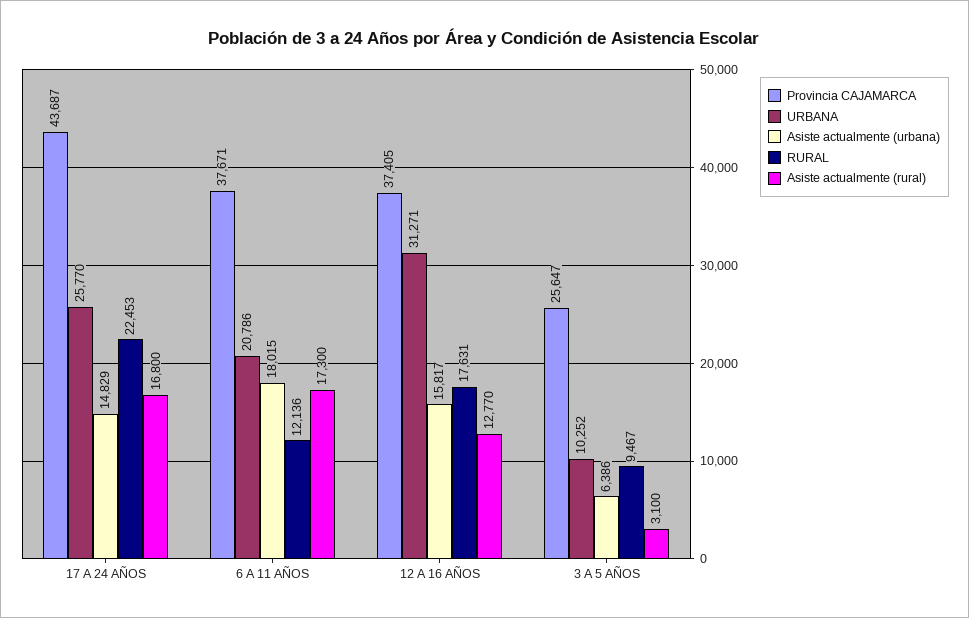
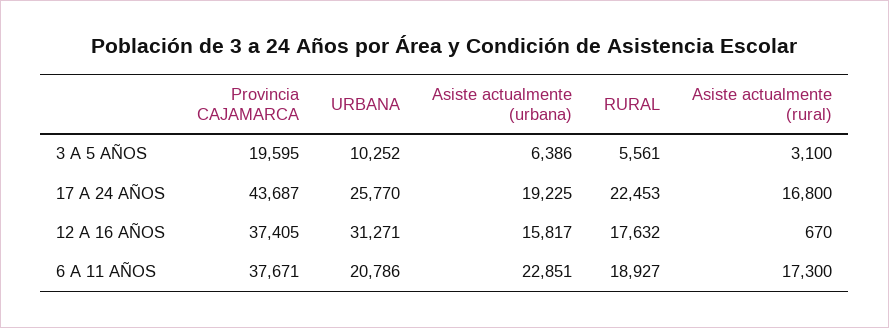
Asiste actualmente (urbana), 17 A 24 AÑOS: 14829 -> 19225
Asiste actualmente (urbana), 6 A 11 AÑOS: 18015 -> 22851
RURAL, 6 A 11 AÑOS: 12136 -> 18927
RURAL, 12 A 16 AÑOS: 17631 -> 17632
Asiste actualmente (rural), 12 A 16 AÑOS: 12770 -> 670
Provincia CAJAMARCA, 3 A 5 AÑOS: 25647 -> 19595
RURAL, 3 A 5 AÑOS: 9467 -> 5561

